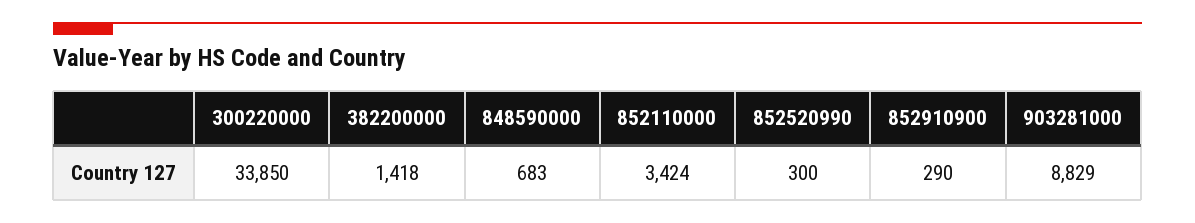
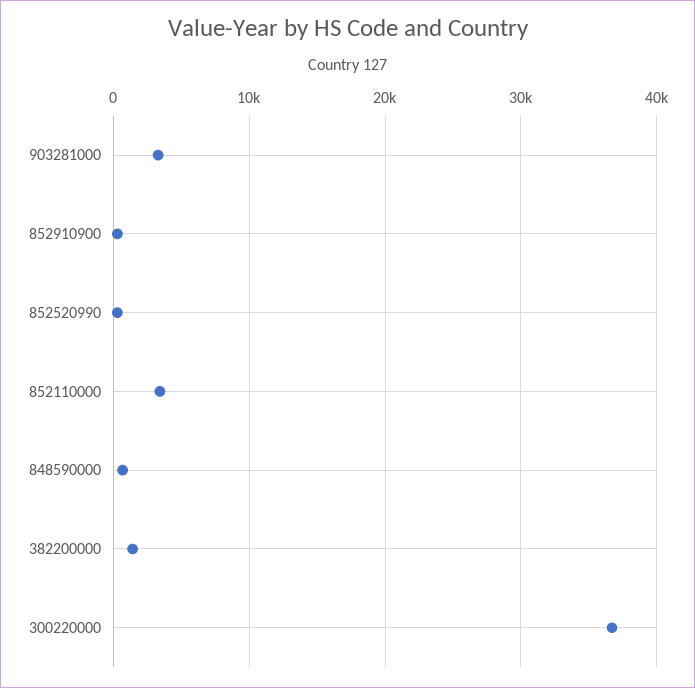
300220000: 33850 -> 37000
903281000: 8829 -> 3000

